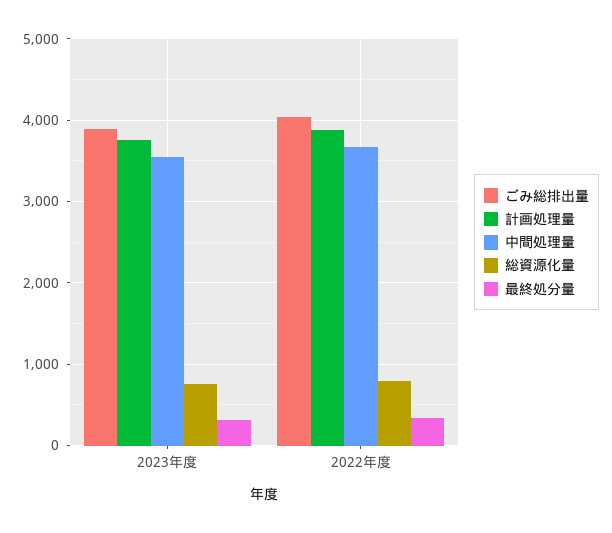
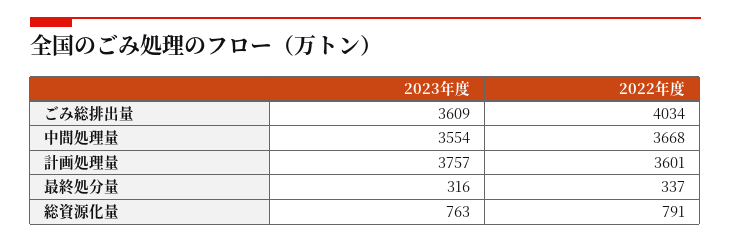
ごみ総排出量, 2023年度: 3900 -> 3609
計画処理量, 2022年度: 3900 -> 3601

